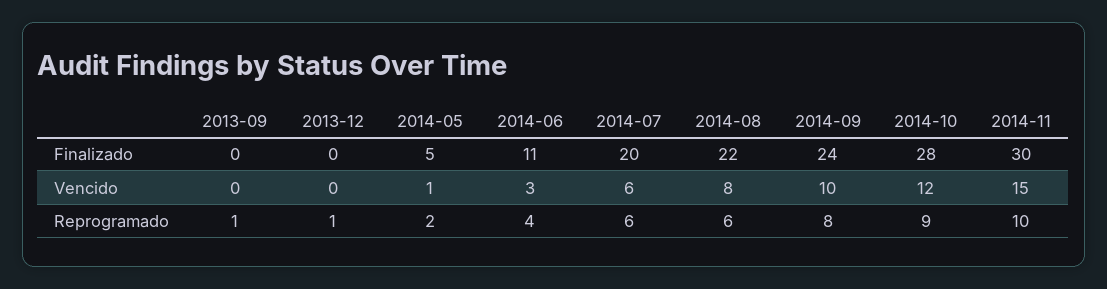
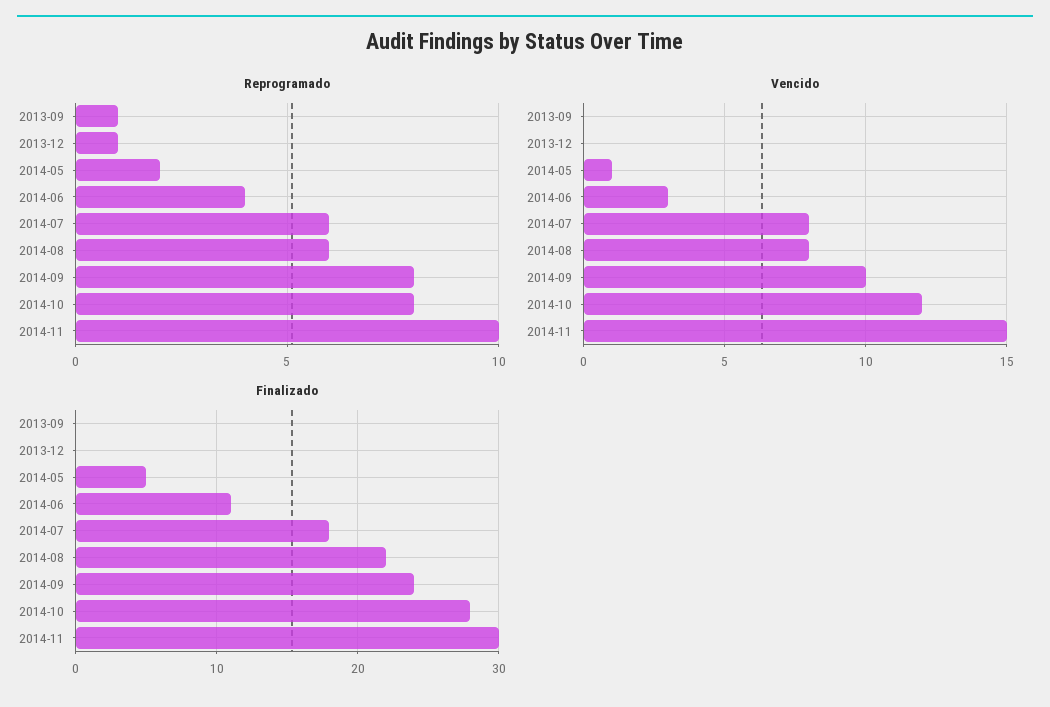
Finalizado, 2014-07: 20 -> 18
Vencido, 2014-07: 6 -> 8
Reprogramado, 2014-10: 9 -> 8

